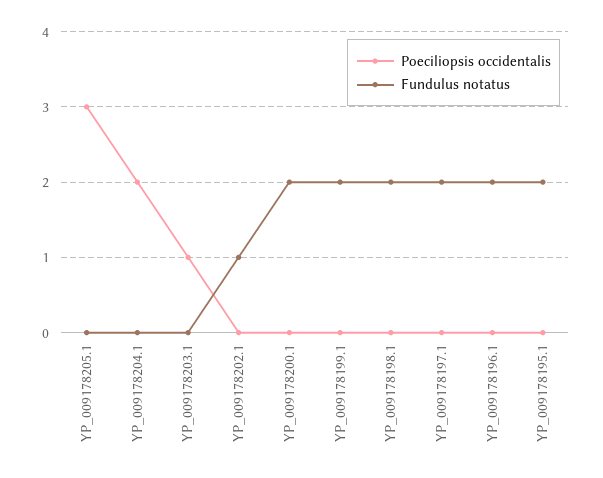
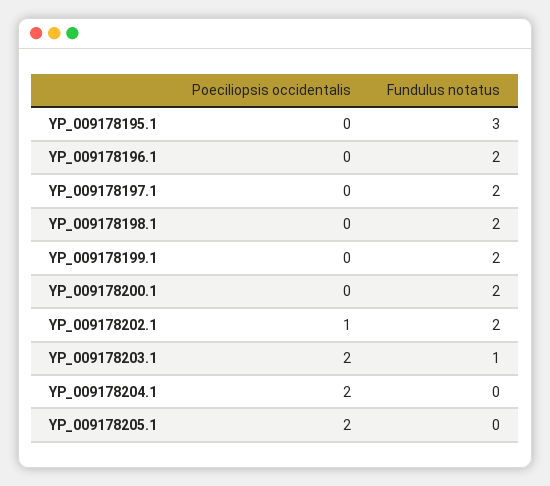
Poeciliopsis occidentalis, YP_009178205.1: 3 -> 2
Poeciliopsis occidentalis, YP_009178203.1: 1 -> 2
Fundulus notatus, YP_009178203.1: 0 -> 1
Poeciliopsis occidentalis, YP_009178202.1: 0 -> 1
Fundulus notatus, YP_009178202.1: 1 -> 2
Fundulus notatus, YP_009178195.1: 2 -> 3

